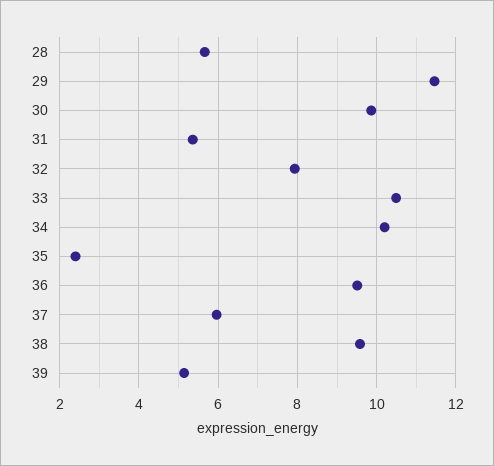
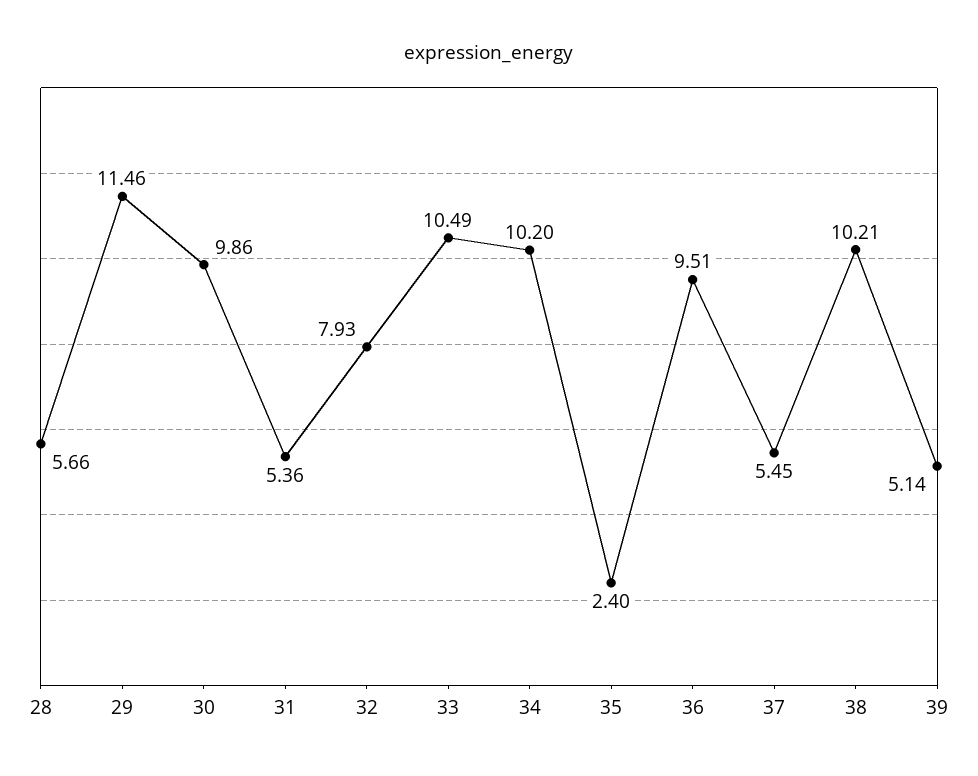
37: 6 -> 5.45
38: 9.6 -> 10.21

